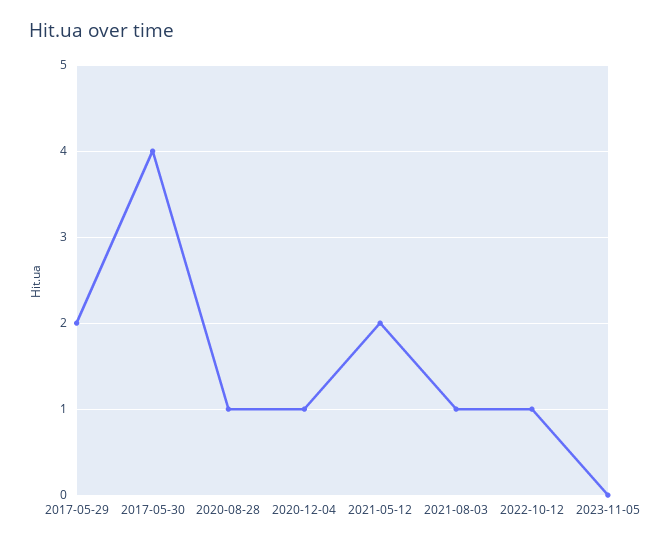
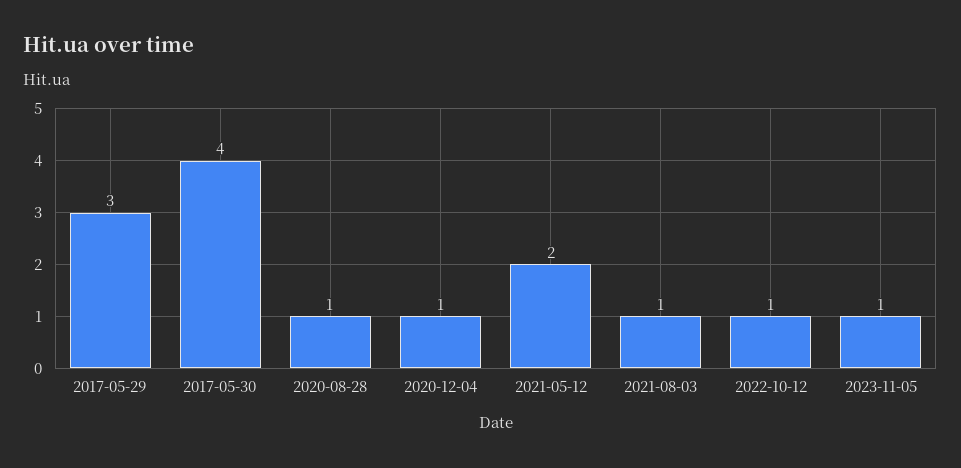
2017-05-29: 2 -> 3
2023-11-05: 0 -> 1

